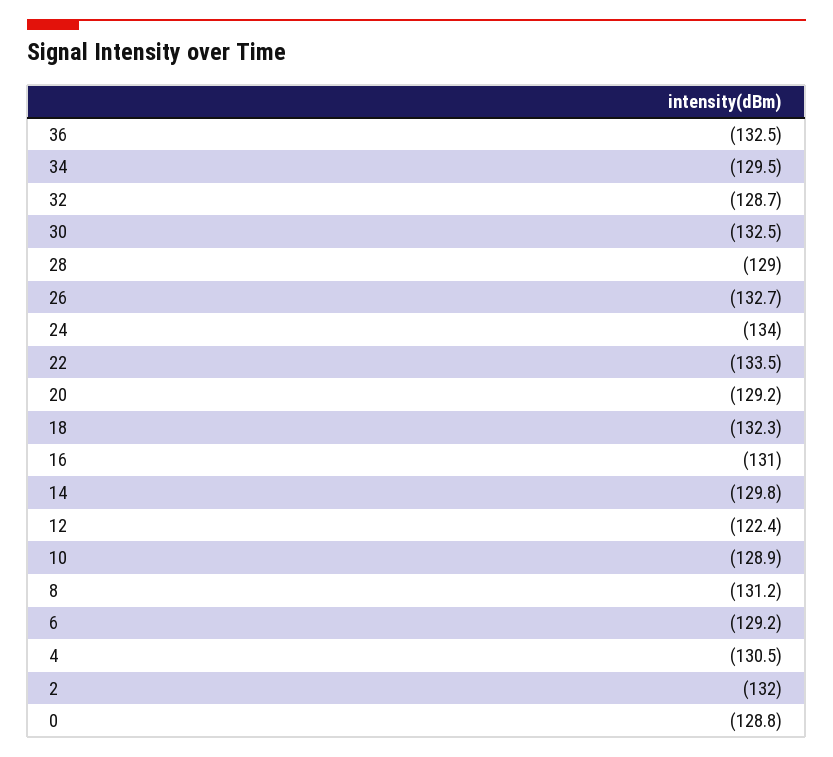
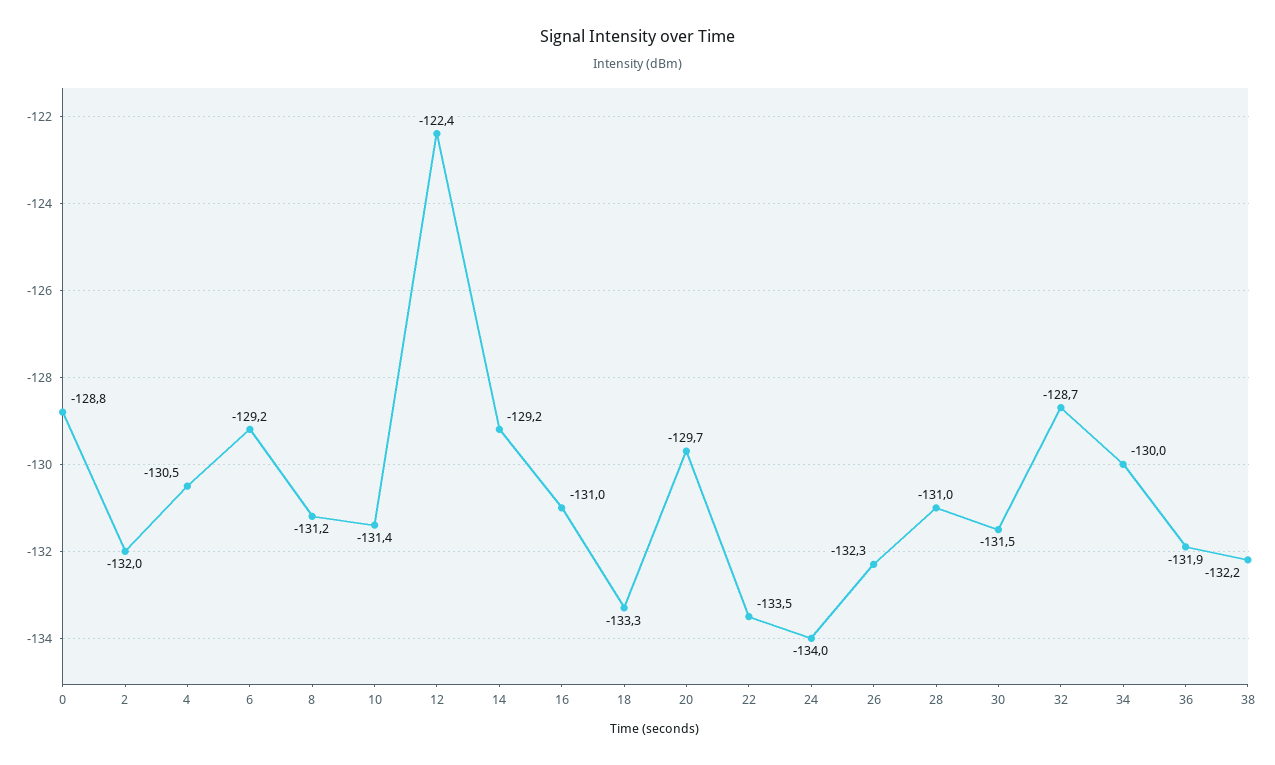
36: -132.5 -> -131.9
34: -129.5 -> -130
30: -132.5 -> -131.5
28: -129 -> -131
26: -132.7 -> -132.3
20: -129.2 -> -129.7
18: -132.3 -> -133.3
14: -129.8 -> -129.2
10: -128.9 -> -131.4
38: none -> -132.2

